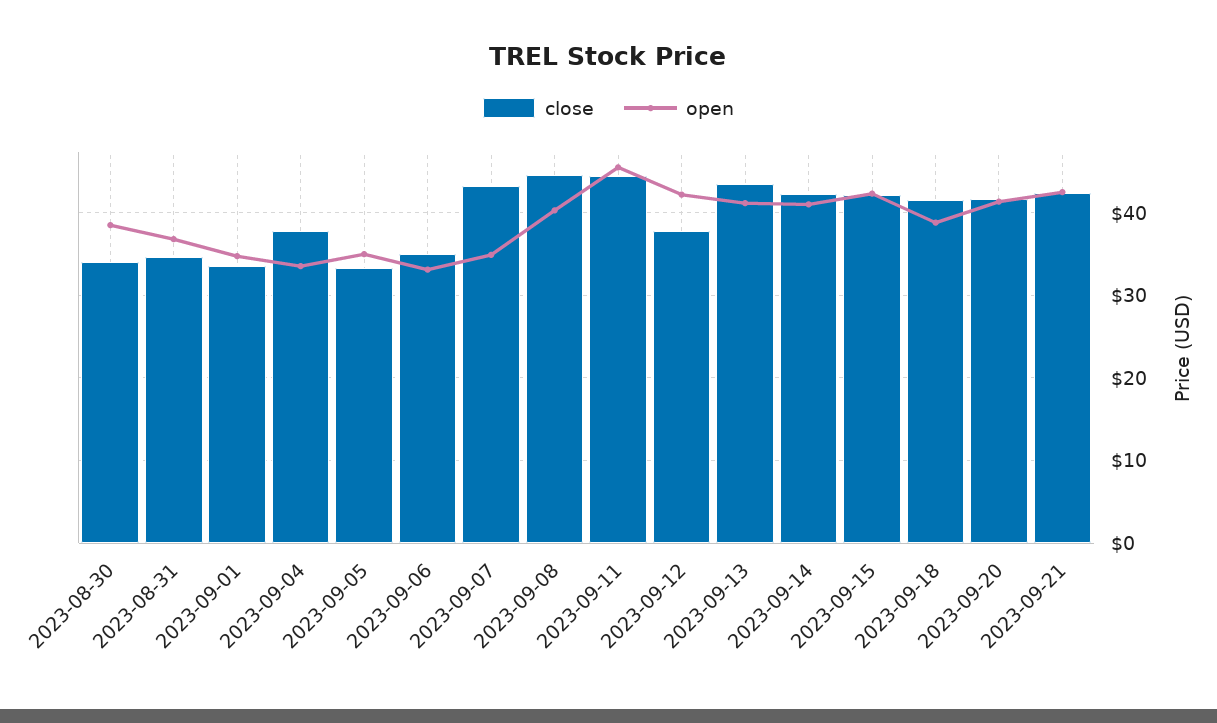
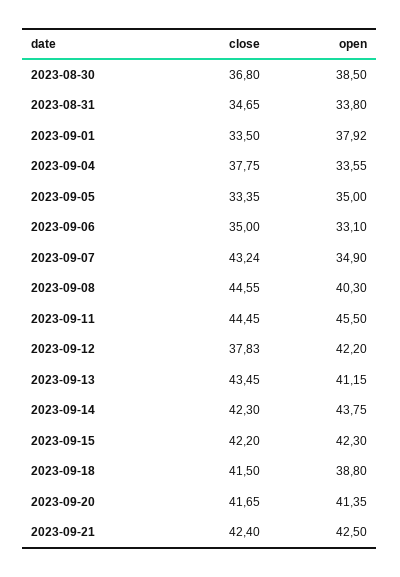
close, 2023-08-30: 34 -> 36.8
open, 2023-08-31: 37 -> 33.8
open, 2023-09-01: 35 -> 37.92
open, 2023-09-14: 41 -> 43.75

